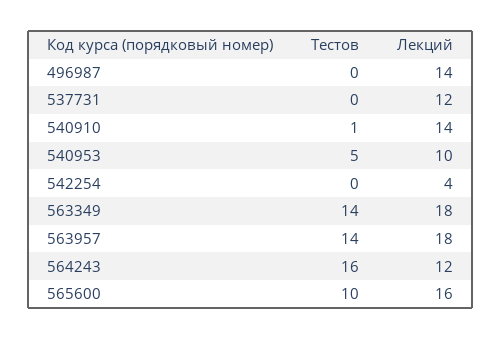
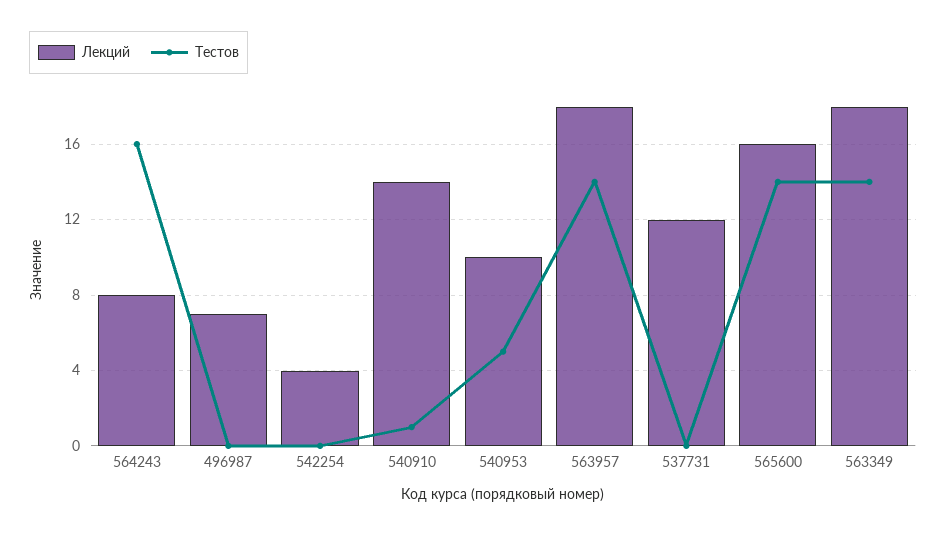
Лекций, 496987: 14 -> 7
Лекций, 564243: 12 -> 8
Тестов, 565600: 10 -> 14

